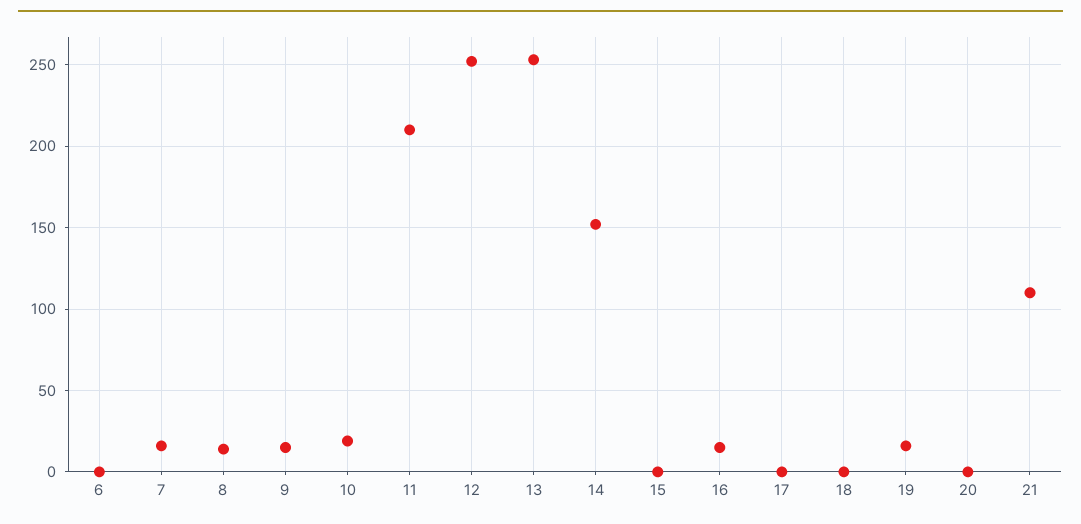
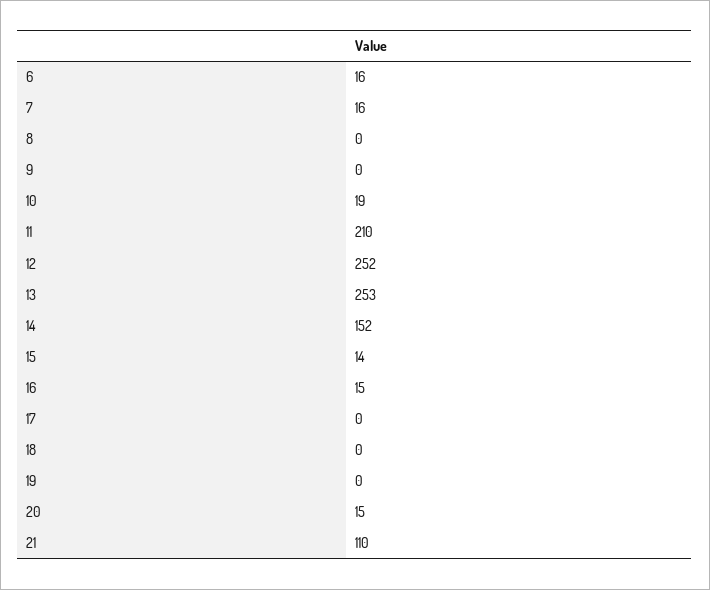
6: 0 -> 16
8: 15 -> 0
9: 15 -> 0
15: 0 -> 14
19: 15 -> 0
20: 0 -> 15

